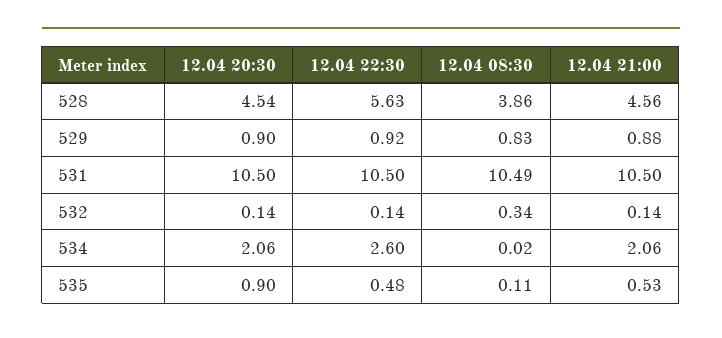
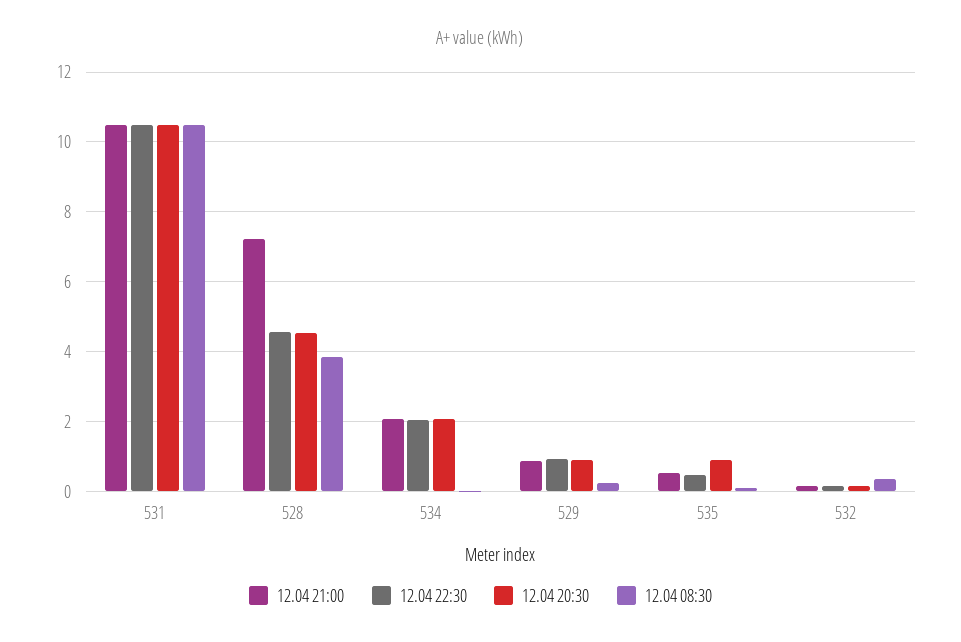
12.04 22:30, 528: 5.63 -> 4.6
12.04 21:00, 528: 4.56 -> 7.2
12.04 08:30, 529: 0.83 -> 0.2
12.04 22:30, 534: 2.6 -> 2

